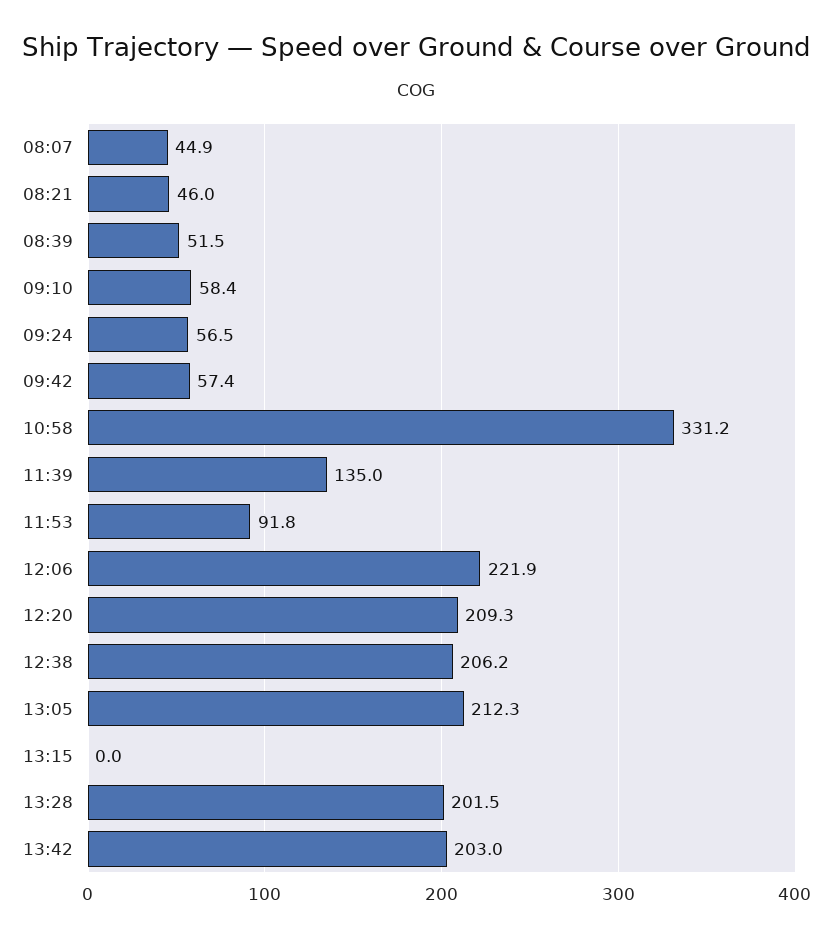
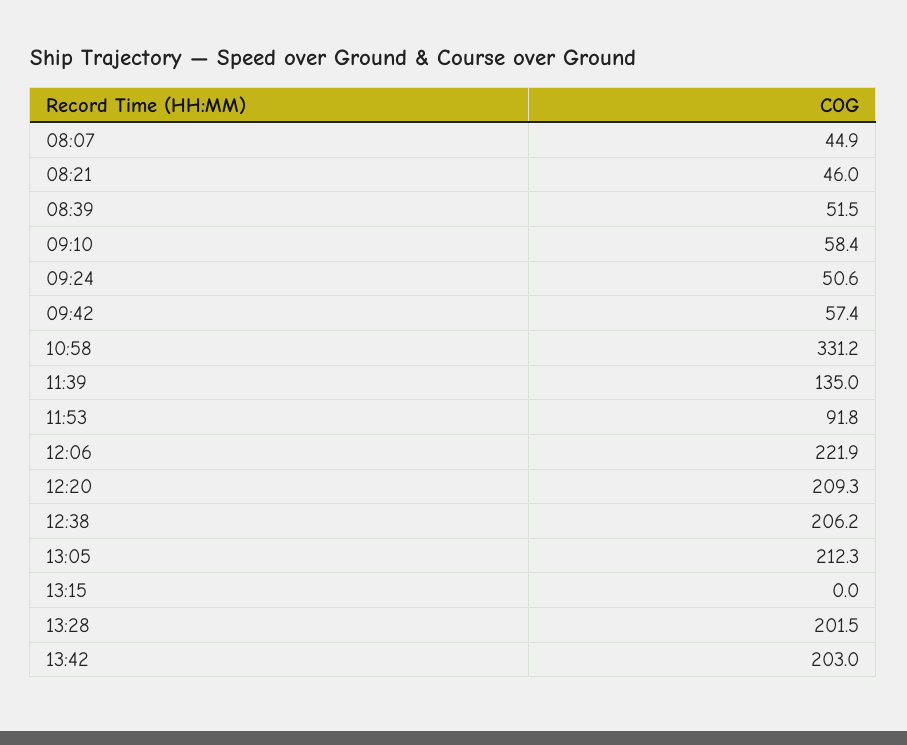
09:24: 56.5 -> 50.6

